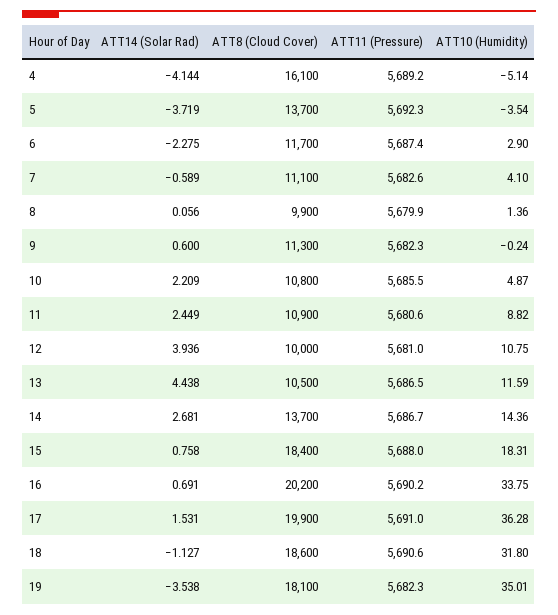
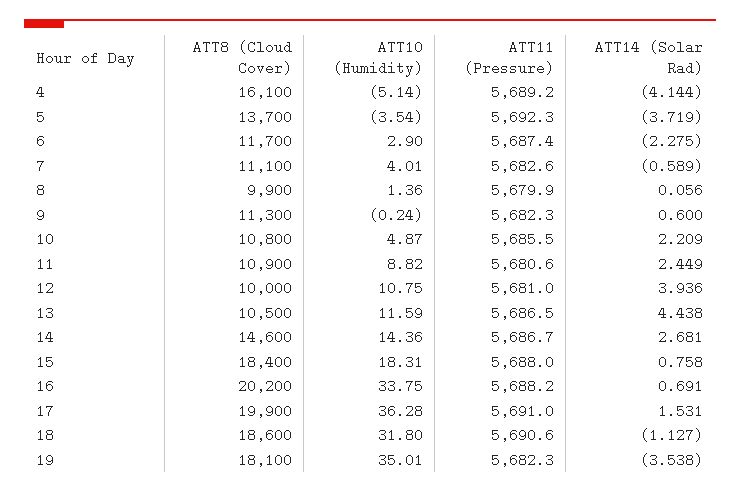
ATT10 (Humidity), 7: 4.1 -> 4.01
ATT8 (Cloud Cover), 14: 13700 -> 14600
ATT11 (Pressure), 16: 5690.2 -> 5688.2

